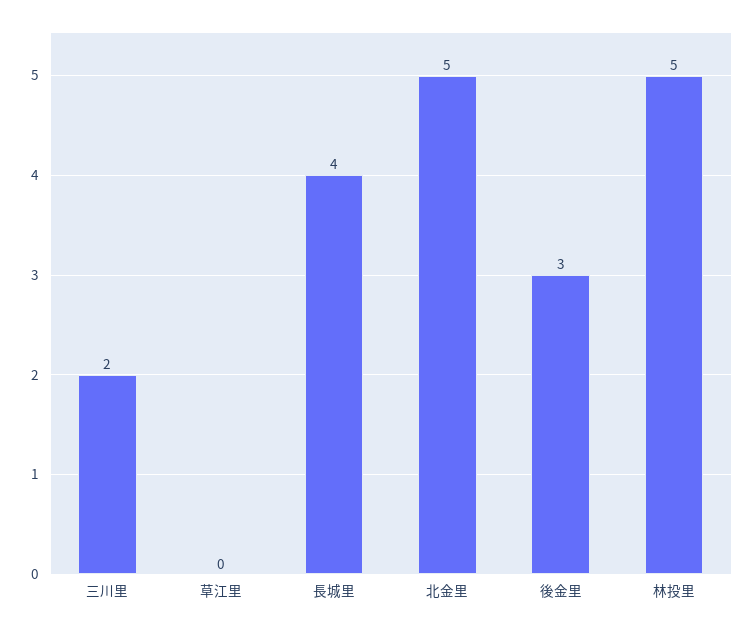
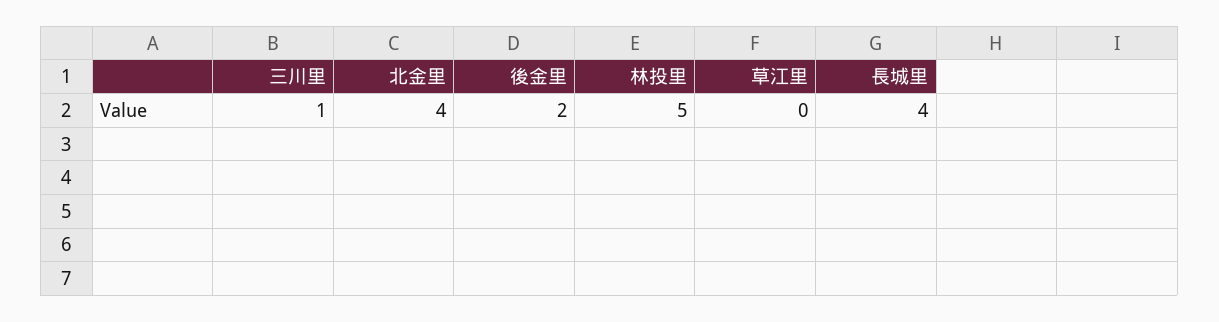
三川里: 2 -> 1
北金里: 5 -> 4
後金里: 3 -> 2

